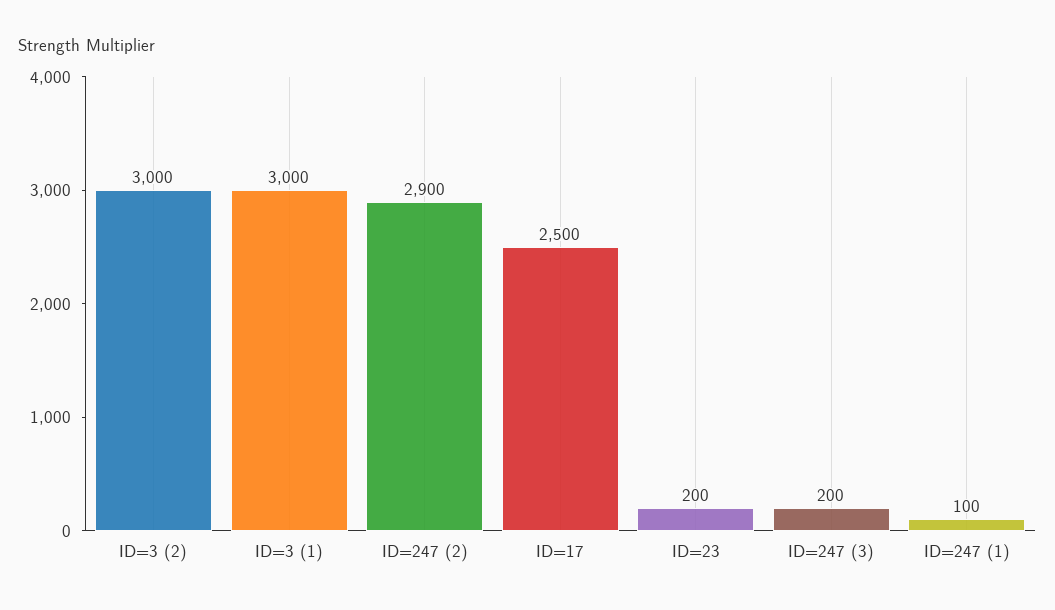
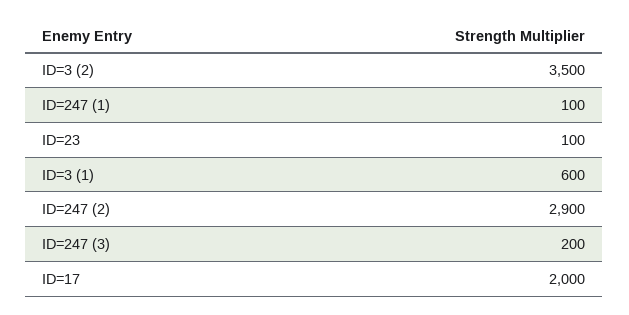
ID=3 (2): 3000 -> 3500
ID=3 (1): 3000 -> 600
ID=17: 2500 -> 2000
ID=23: 200 -> 100

